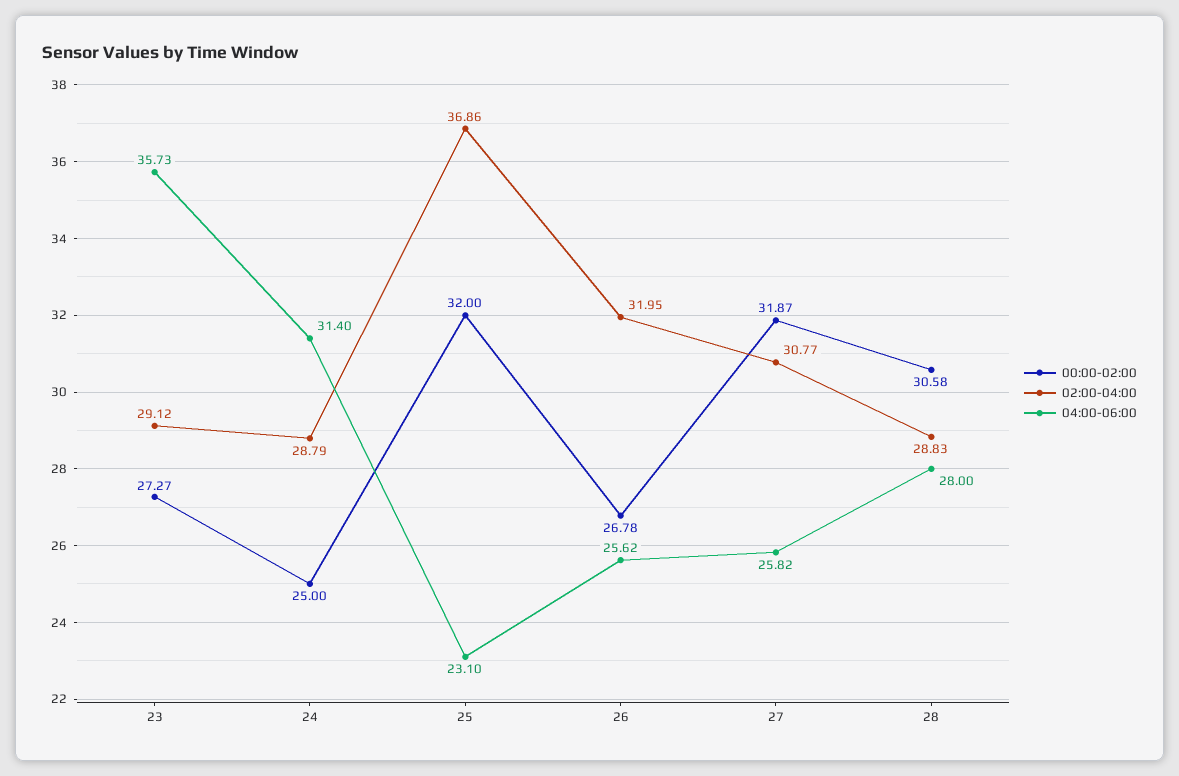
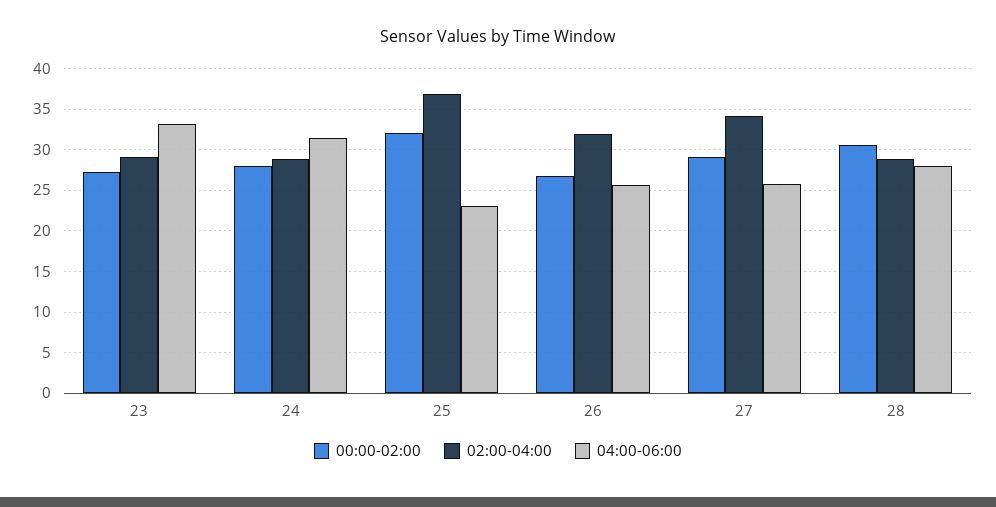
04:00-06:00, 23: 35.73 -> 33
00:00-02:00, 24: 25 -> 28
00:00-02:00, 27: 31.87 -> 29
02:00-04:00, 27: 30.77 -> 34

